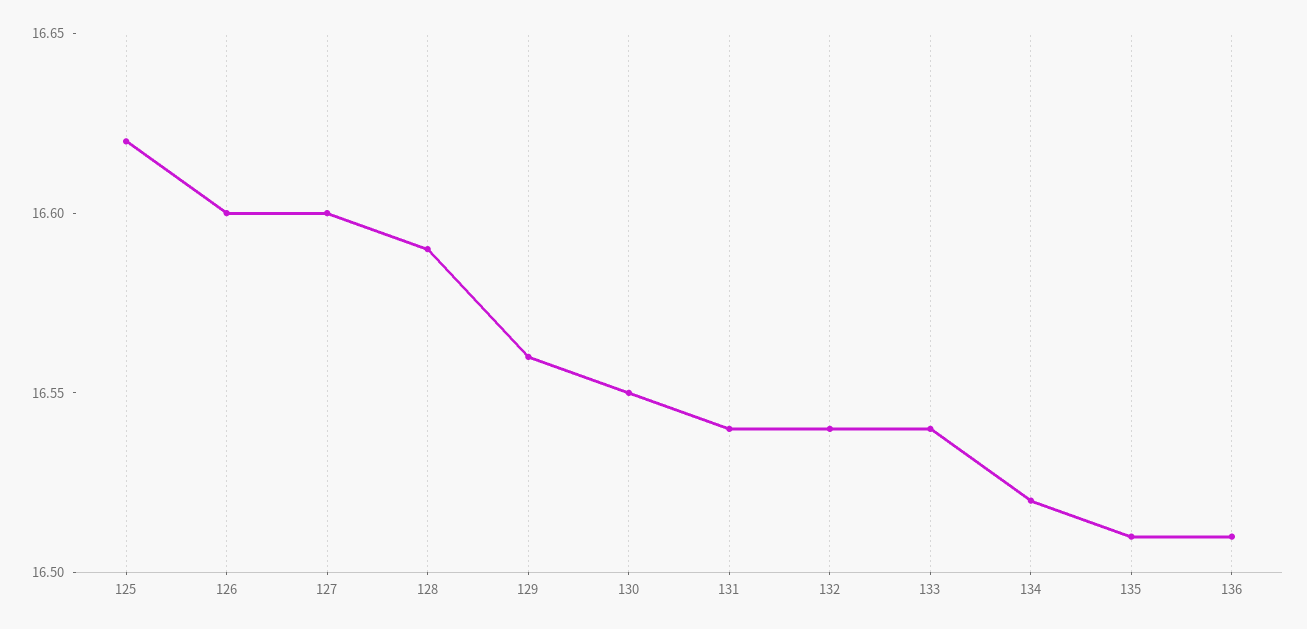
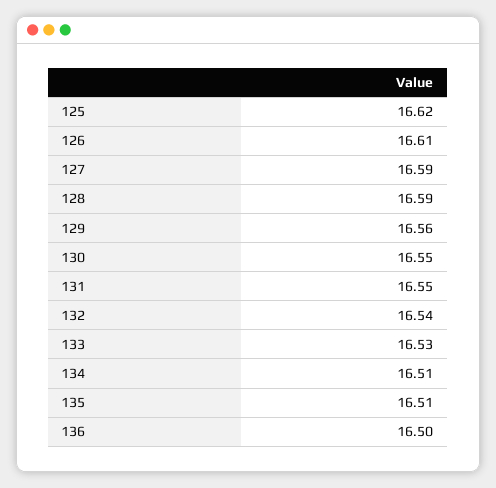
126: 16.6 -> 16.61
127: 16.6 -> 16.59
131: 16.54 -> 16.55
133: 16.54 -> 16.53
134: 16.52 -> 16.51
136: 16.51 -> 16.5

